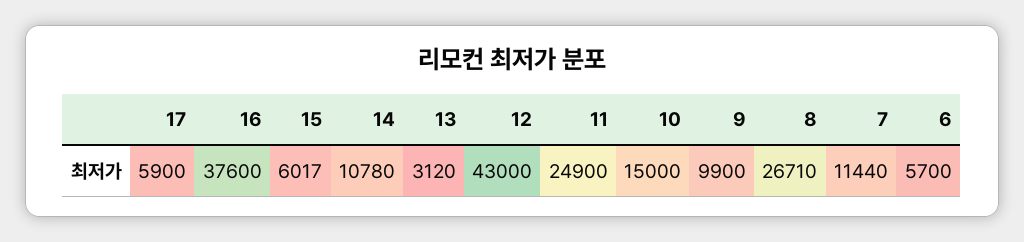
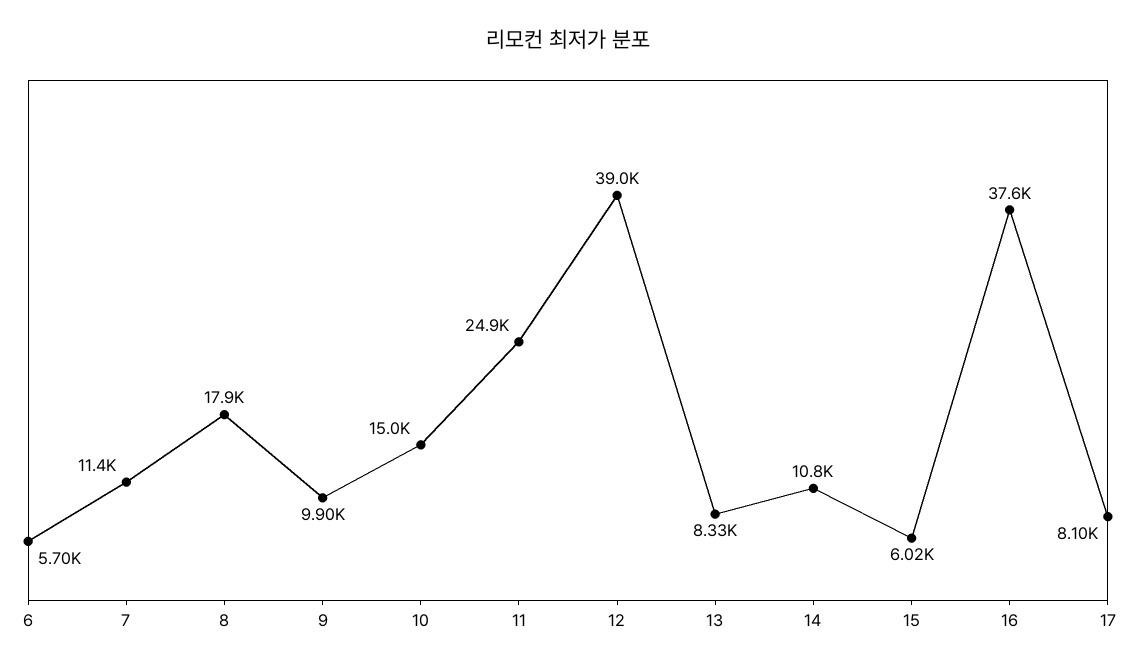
17: 5900 -> 8100
13: 3120 -> 8330
12: 43000 -> 39000
8: 26710 -> 17900

